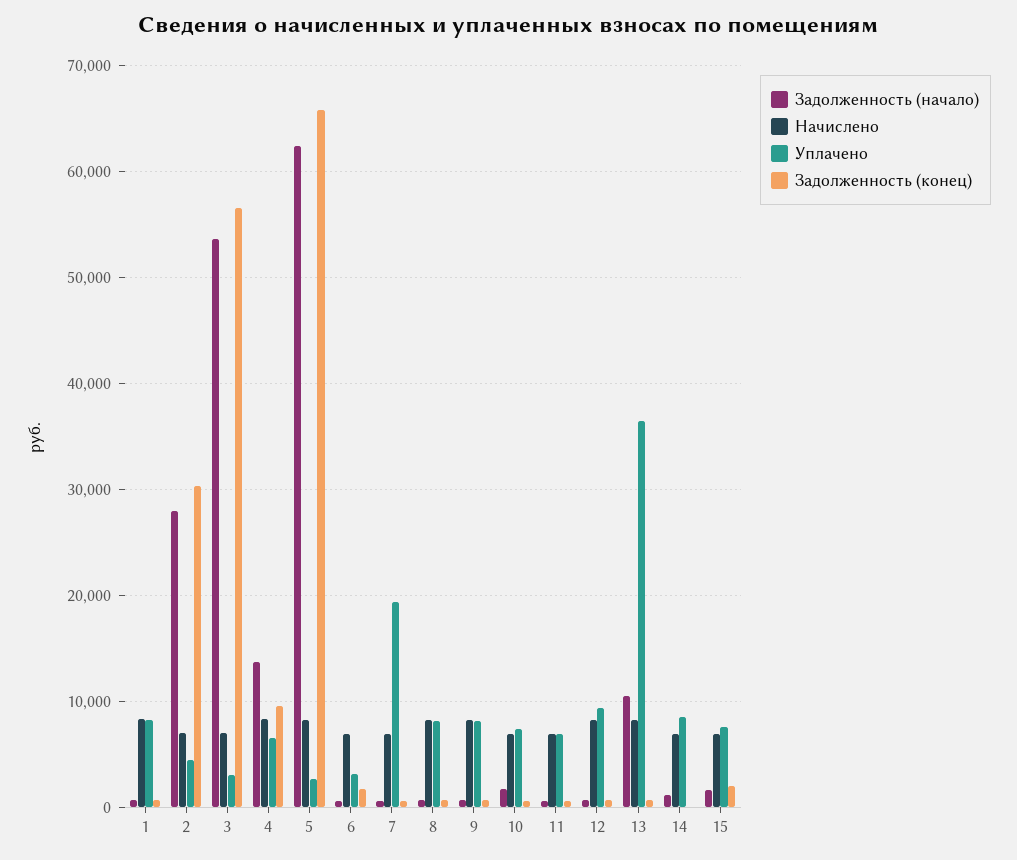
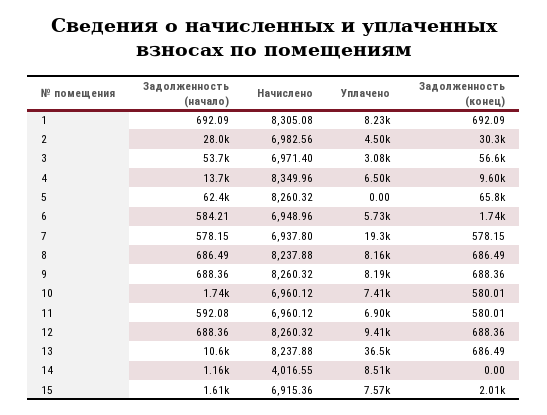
Уплачено, 5: 3000 -> 0
Уплачено, 6: 3000 -> 5730
Начислено, 14: 7000 -> 4016.55

